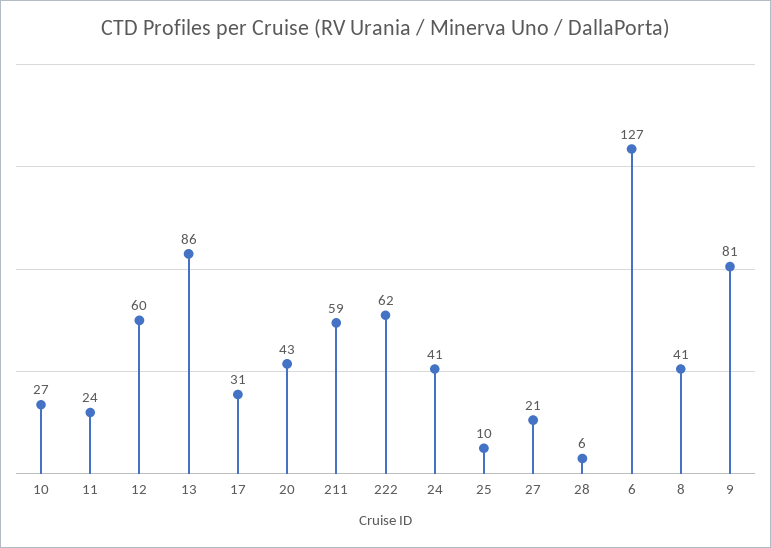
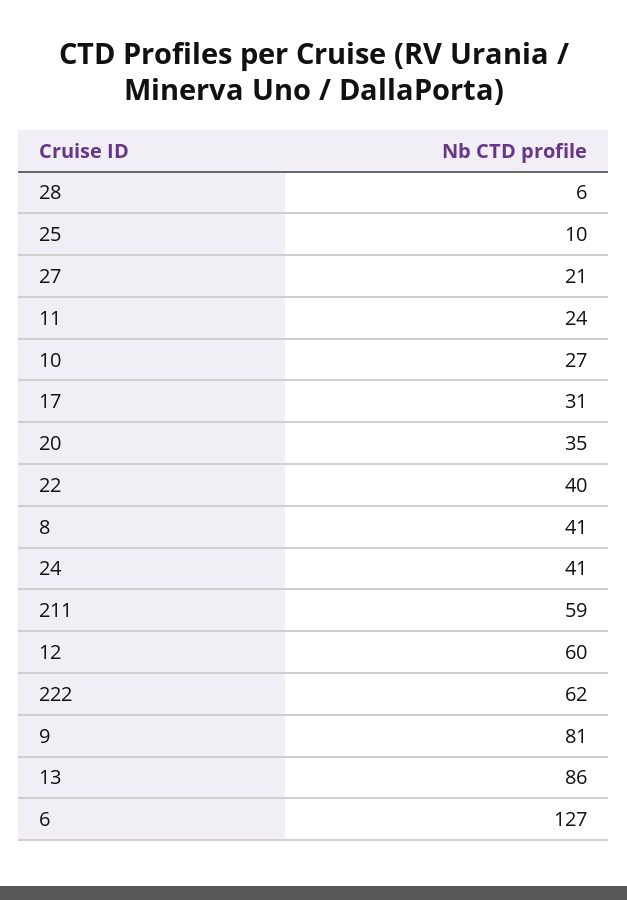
20: 43 -> 35
22: none -> 40

